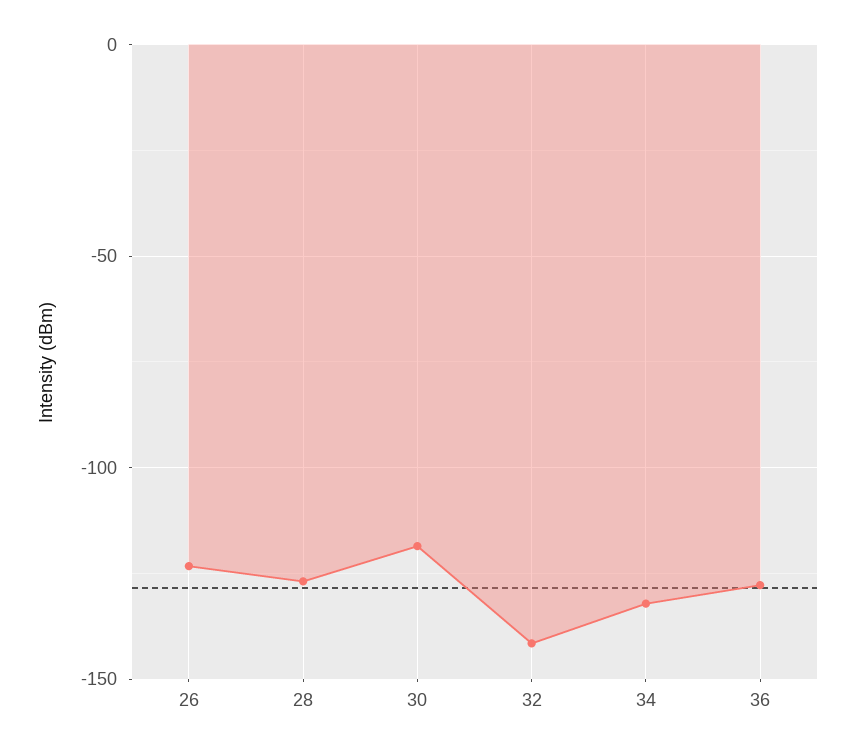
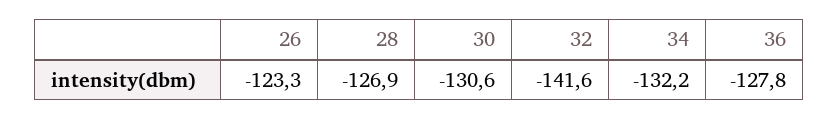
30: -120 -> -130.6

